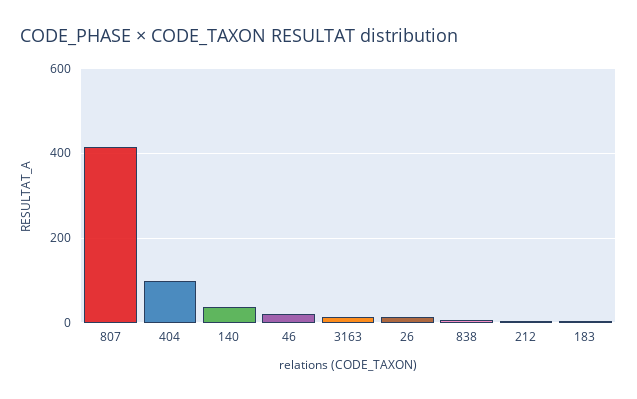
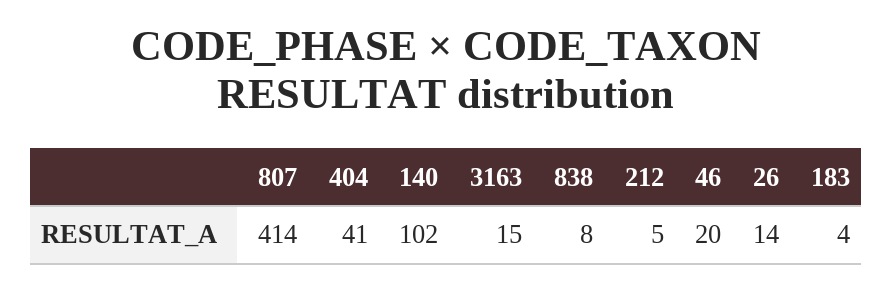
404: 100 -> 41
140: 40 -> 102

